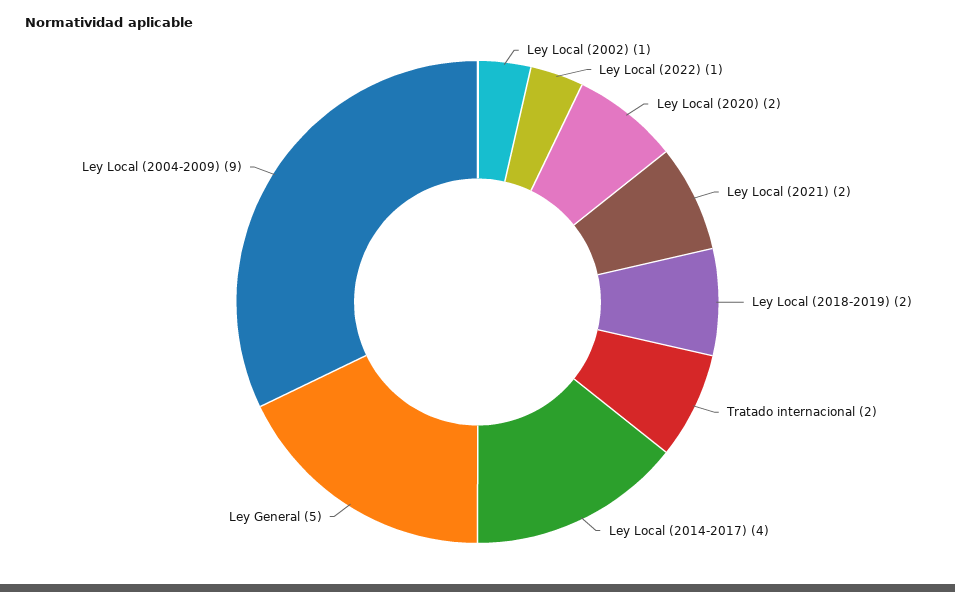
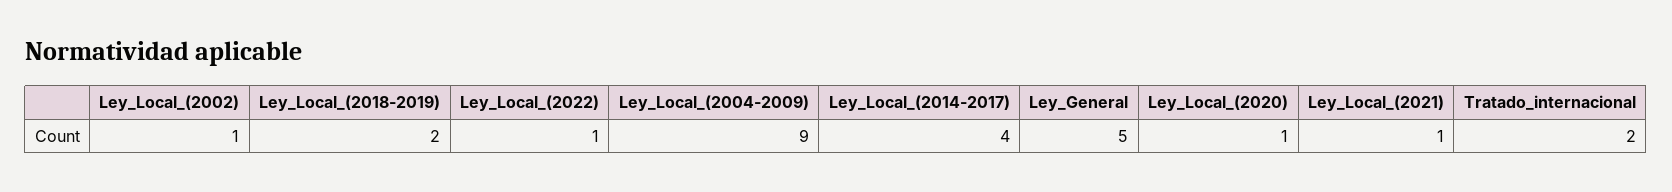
Ley Local (2020): 2 -> 1
Ley Local (2021): 2 -> 1

